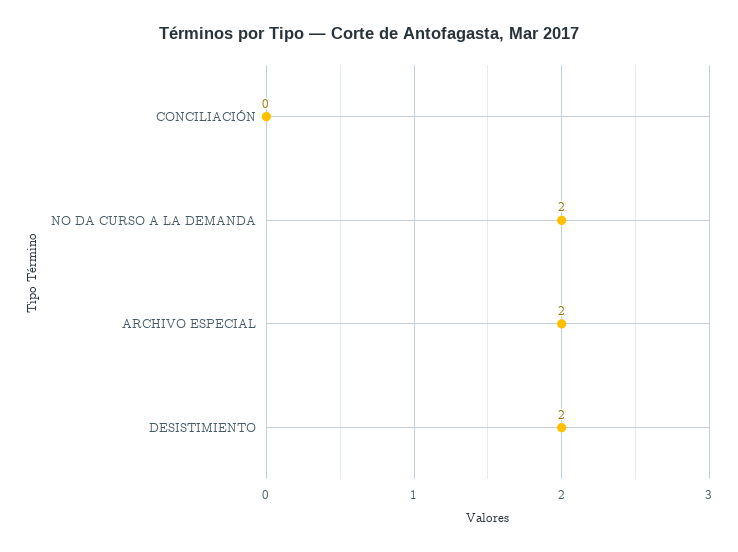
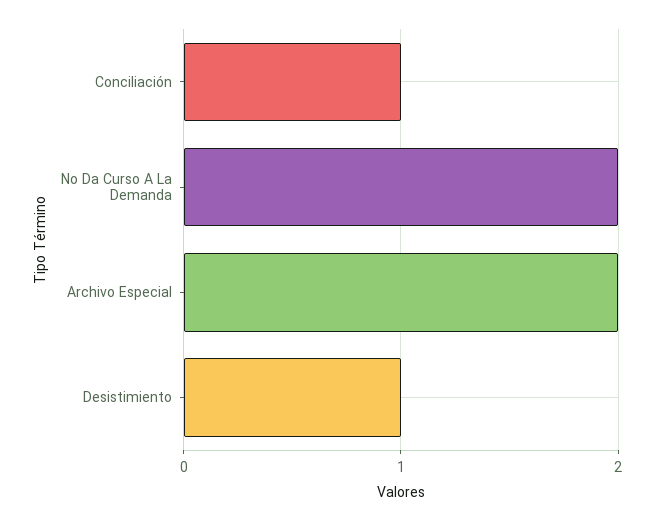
CONCILIACIÓN: 0 -> 1
DESISTIMIENTO: 2 -> 1

